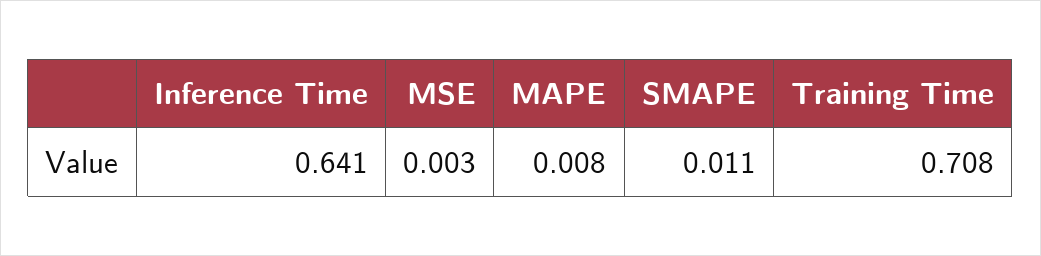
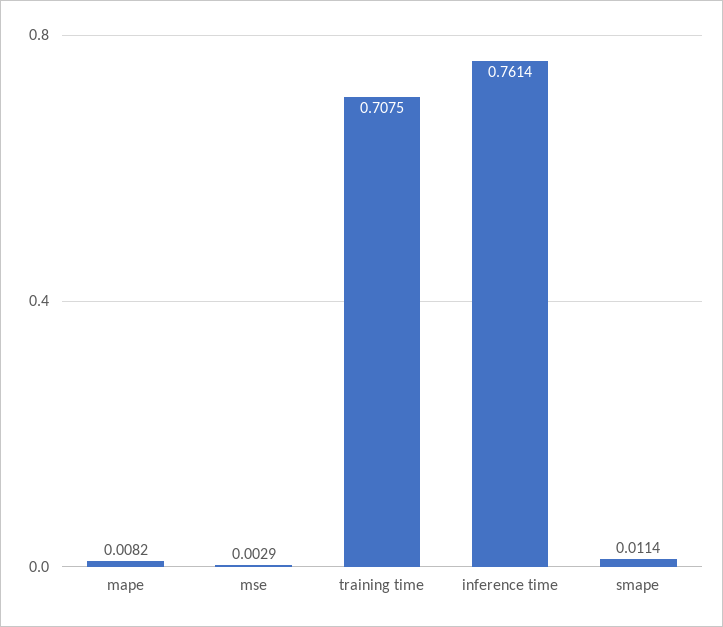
Inference Time: 0.641 -> 0.7614

